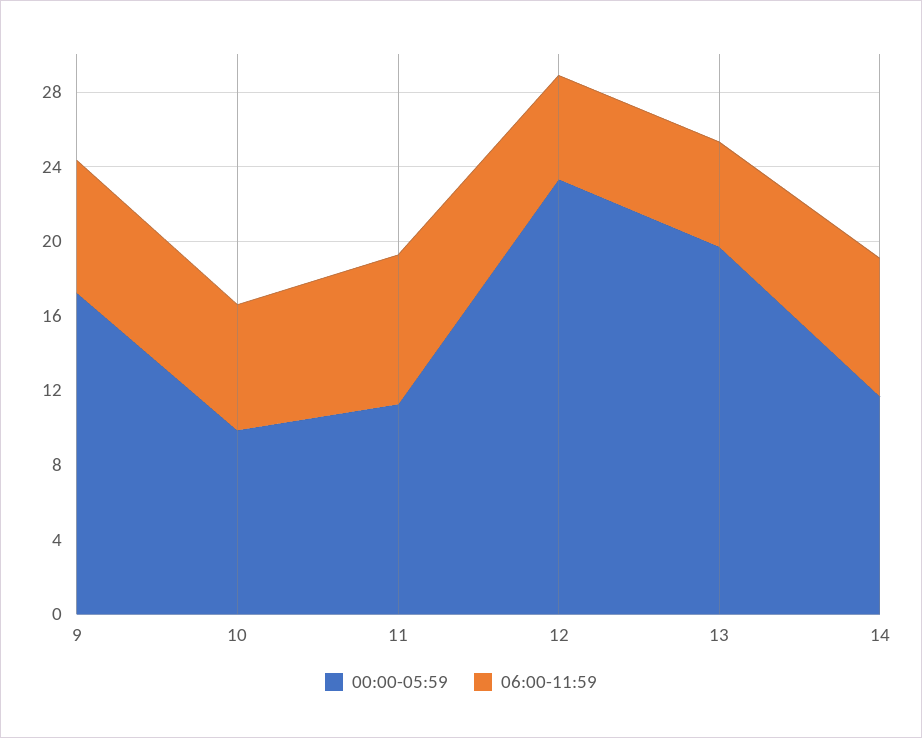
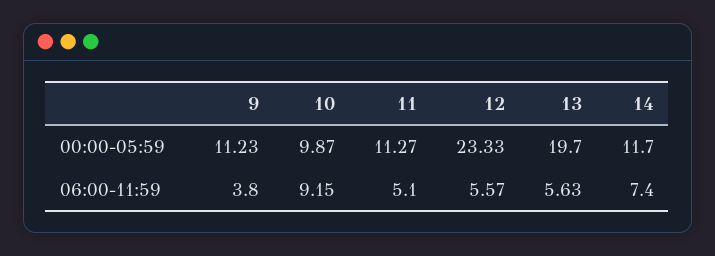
00:00-05:59, 9: 17 -> 11.23
06:00-11:59, 9: 7 -> 3.8
06:00-11:59, 10: 7 -> 9.15
06:00-11:59, 11: 8 -> 5.1

